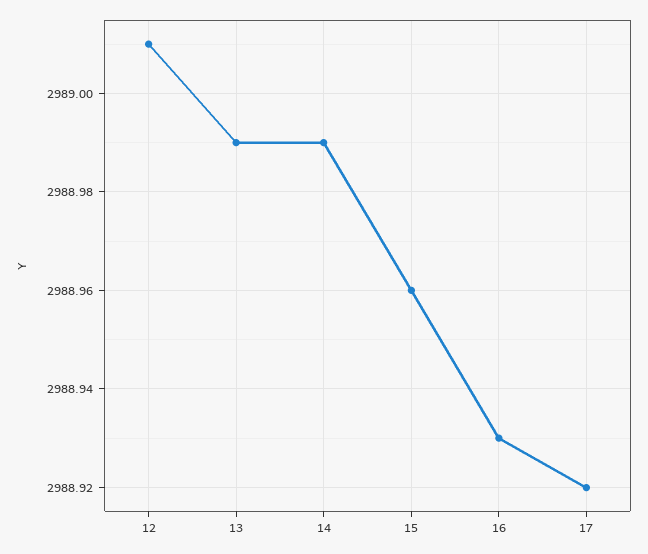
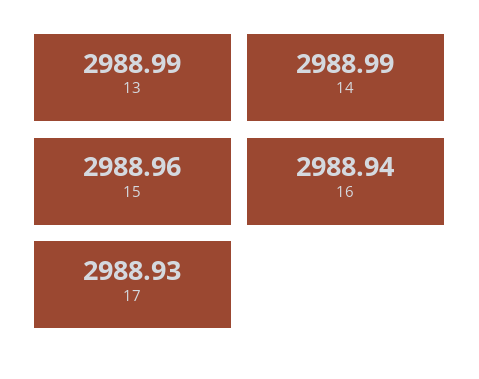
12: 2989.01 -> none
16: 2988.93 -> 2988.94
17: 2988.92 -> 2988.93

